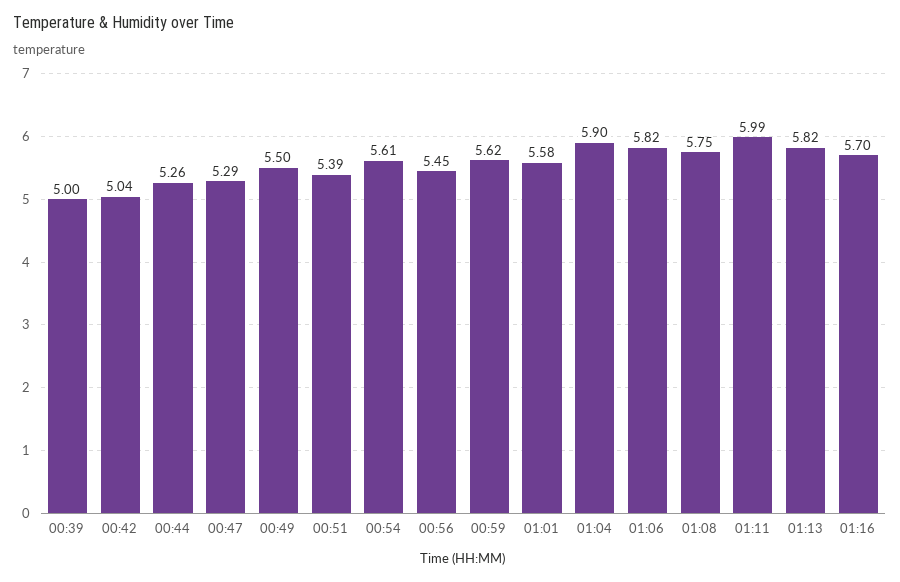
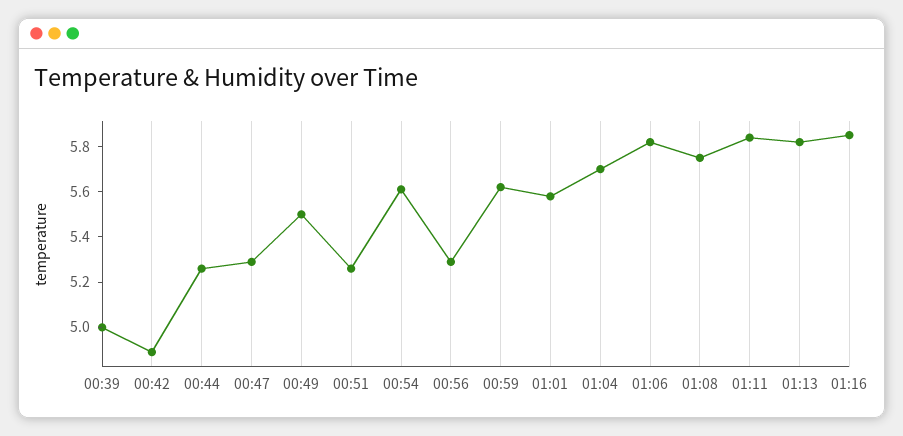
00:42: 5.04 -> 4.9
00:51: 5.39 -> 5.25
00:56: 5.45 -> 5.3
01:04: 5.9 -> 5.7
01:11: 5.99 -> 5.85
01:16: 5.7 -> 5.85

